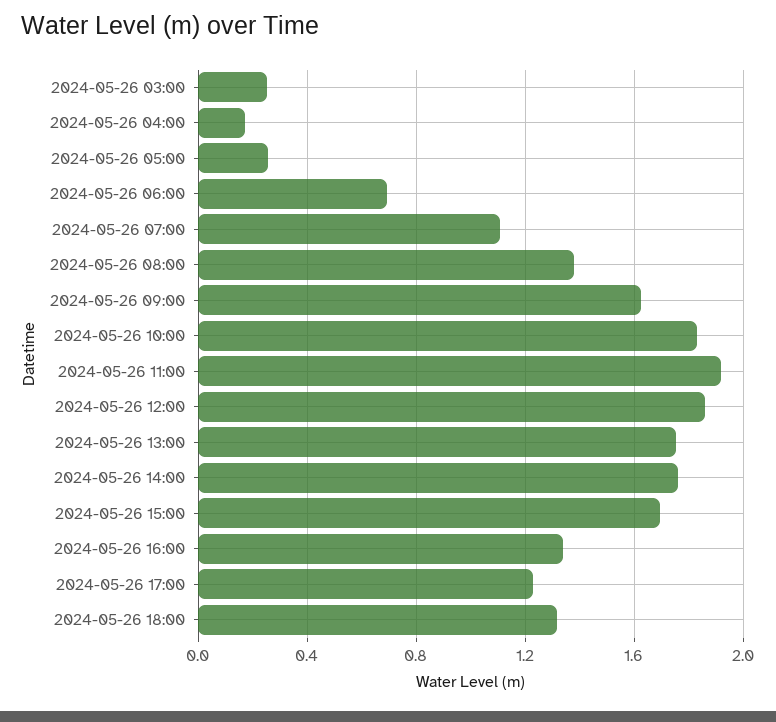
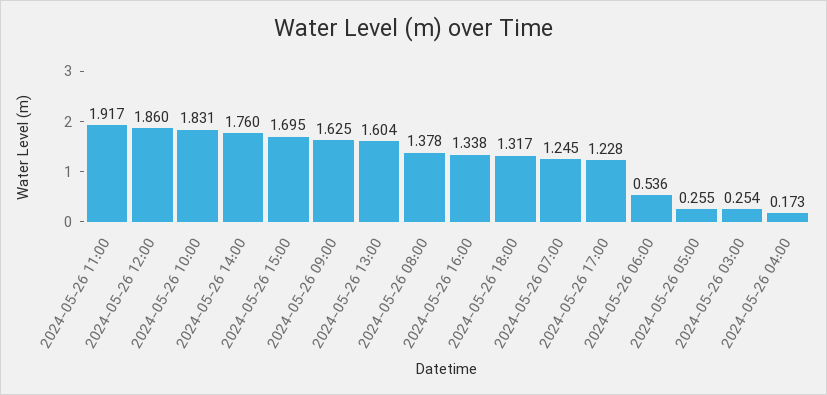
2024-05-26 06:00: 0.7 -> 0.536
2024-05-26 07:00: 1.1 -> 1.245
2024-05-26 13:00: 1.75 -> 1.604

